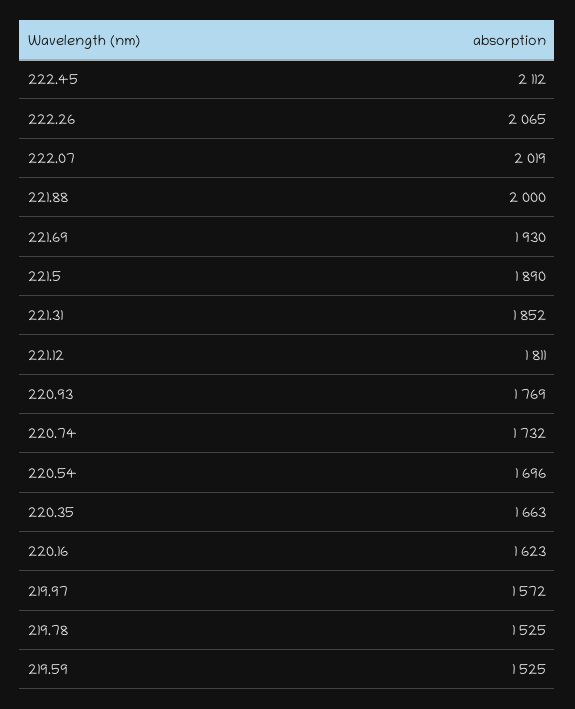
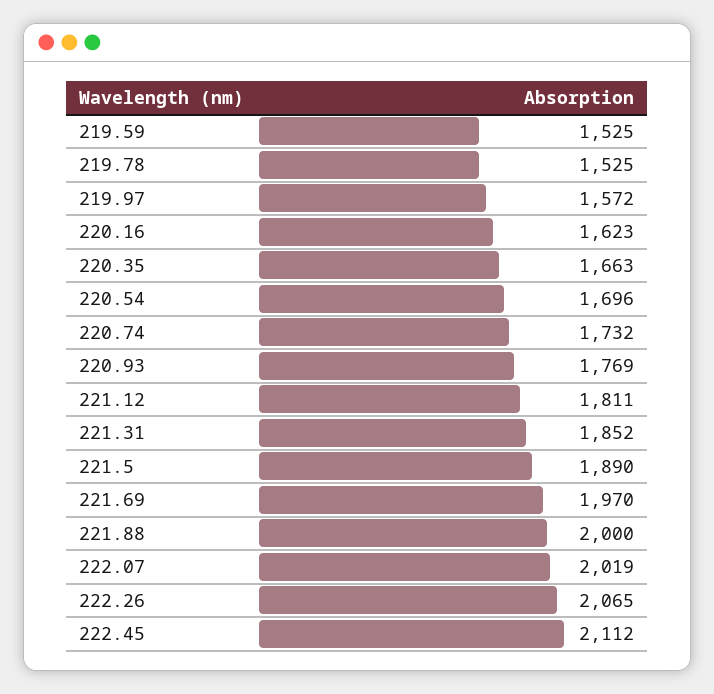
221.69: 1930 -> 1970

